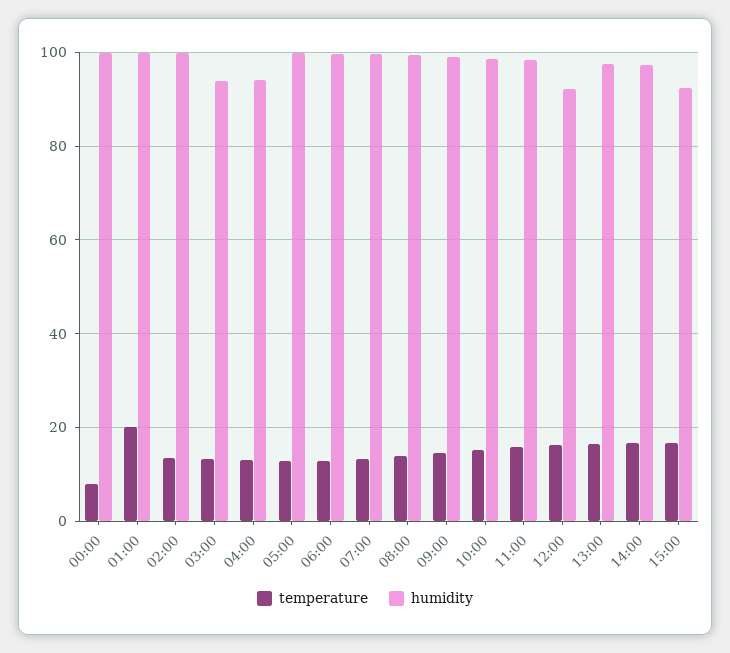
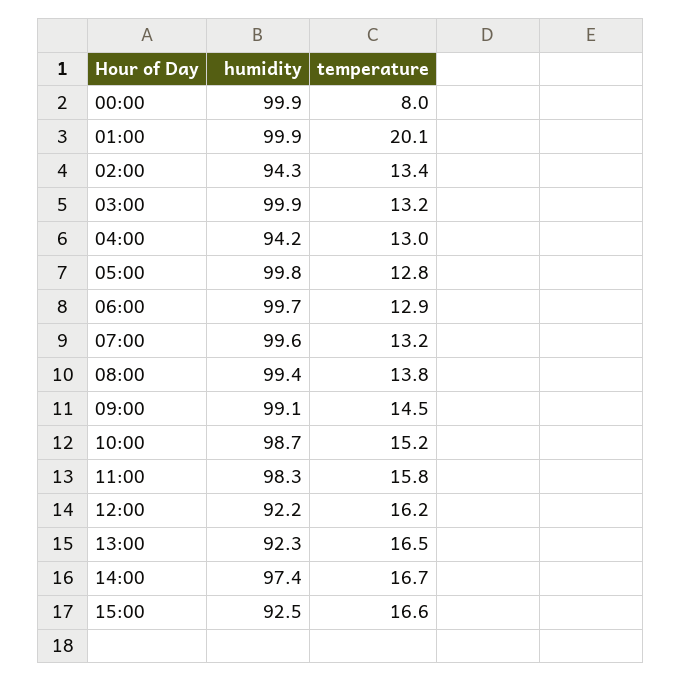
humidity, 02:00: 100 -> 94.3
humidity, 03:00: 94 -> 99.9
humidity, 13:00: 98 -> 92.3

